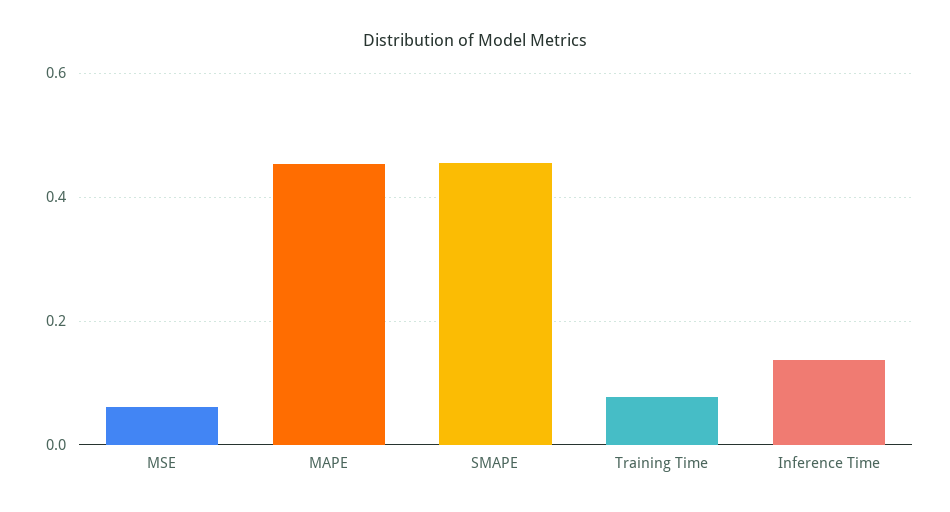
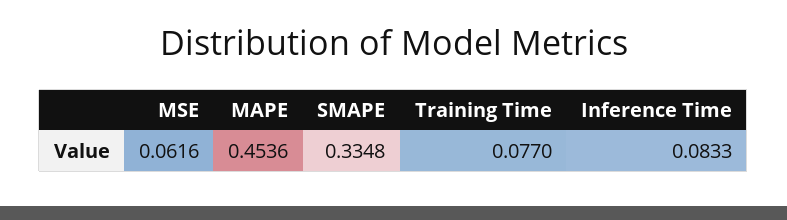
SMAPE: 0.46 -> 0.3348
Inference Time: 0.14 -> 0.0833

